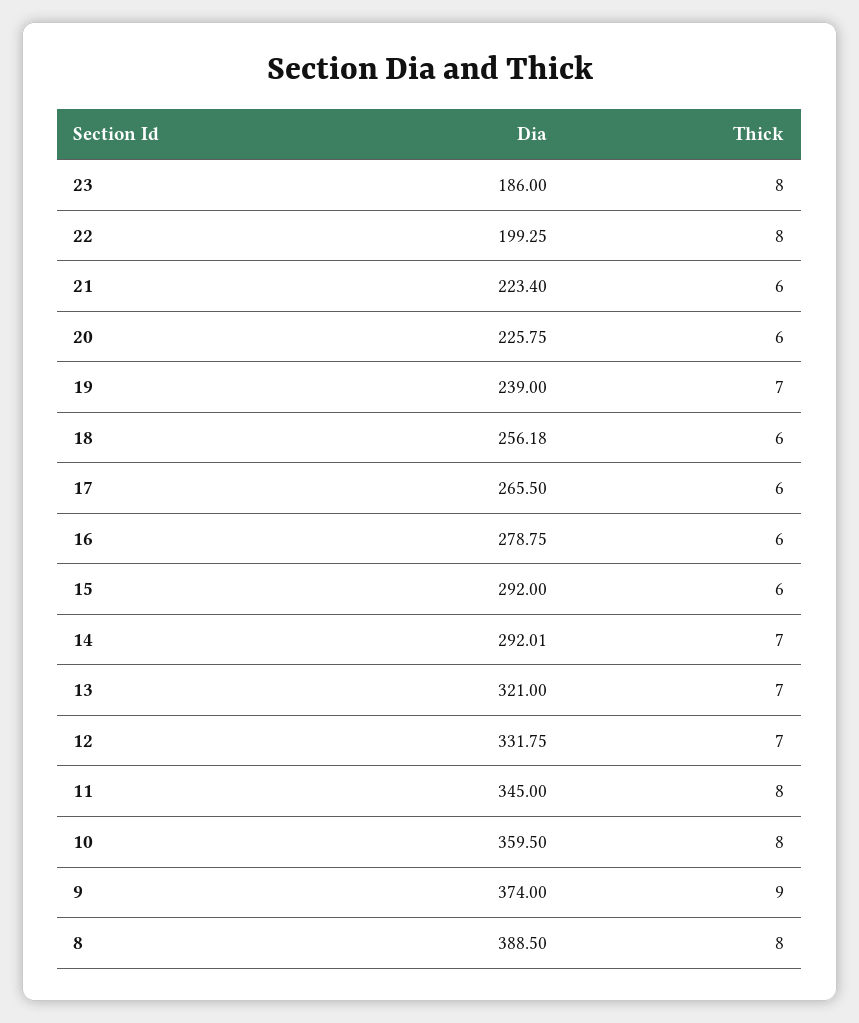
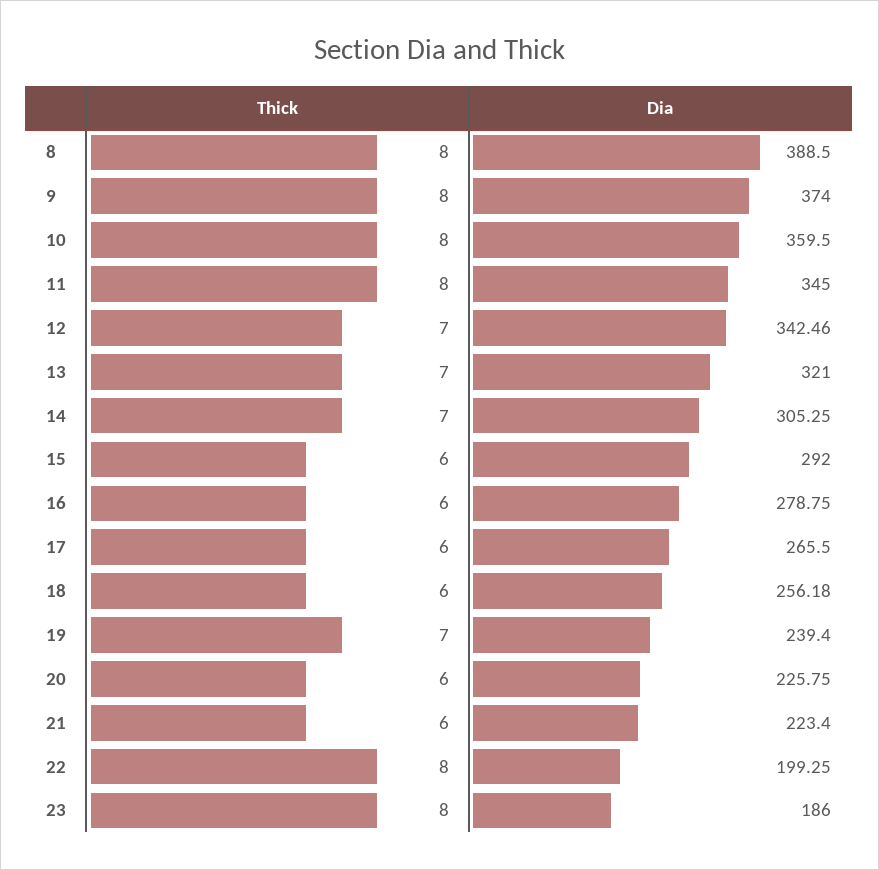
Dia, 19: 239 -> 239.4
Dia, 14: 292.01 -> 305.25
Dia, 12: 331.75 -> 342.46
Thick, 9: 9 -> 8

